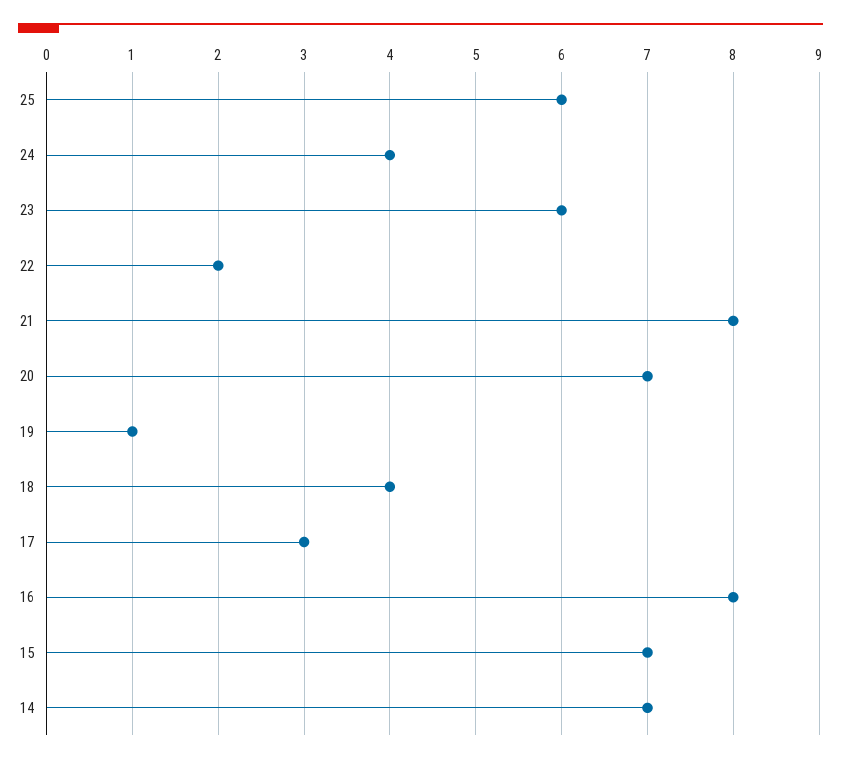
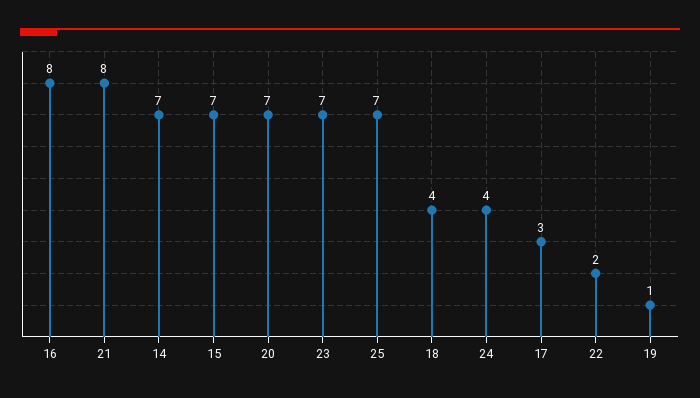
25: 6 -> 7
23: 6 -> 7

